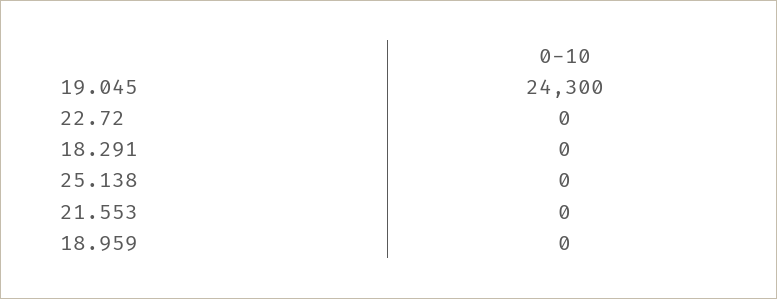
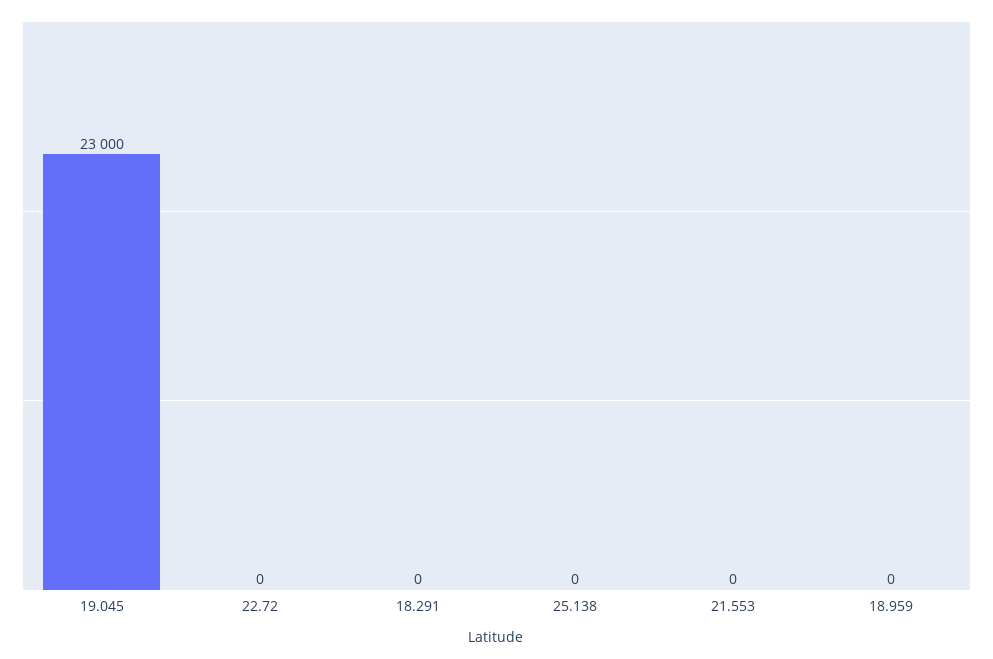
19.045: 24300 -> 23000

